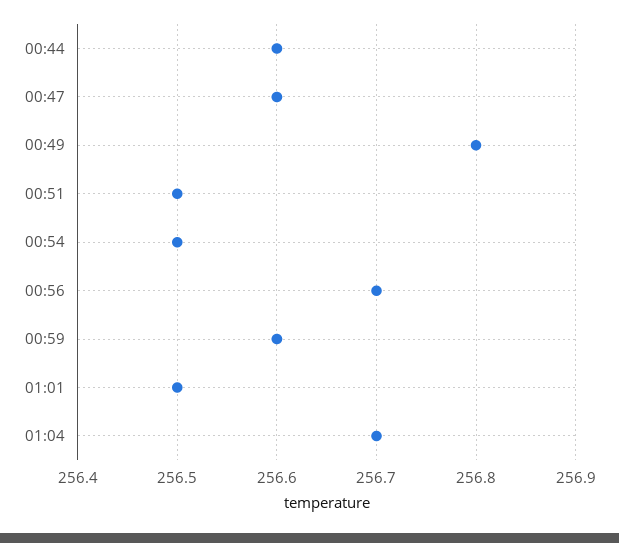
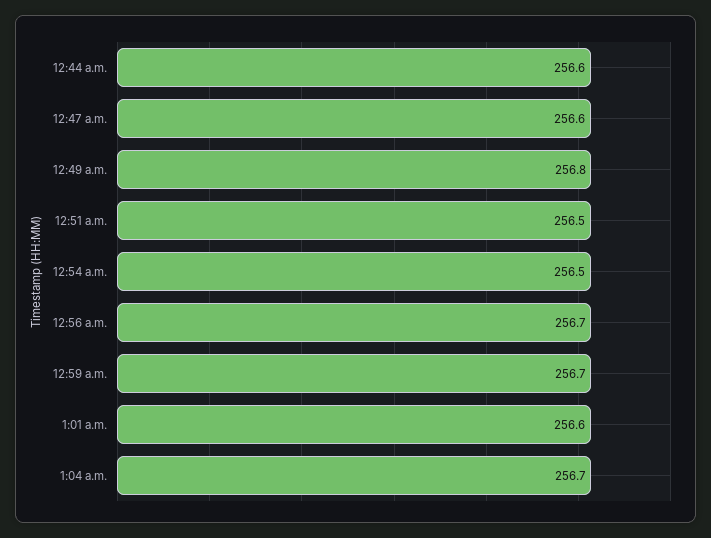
00:59: 256.6 -> 256.7
01:01: 256.5 -> 256.6

